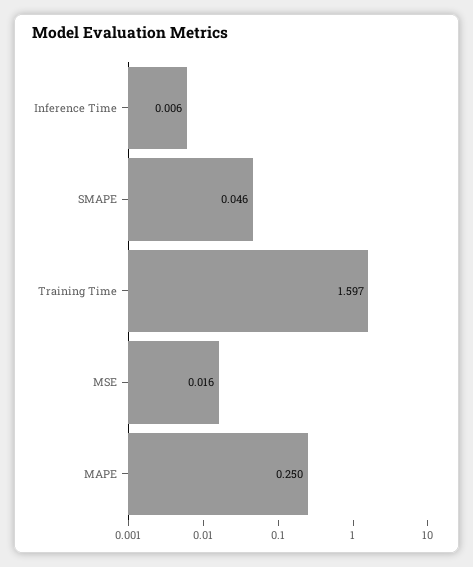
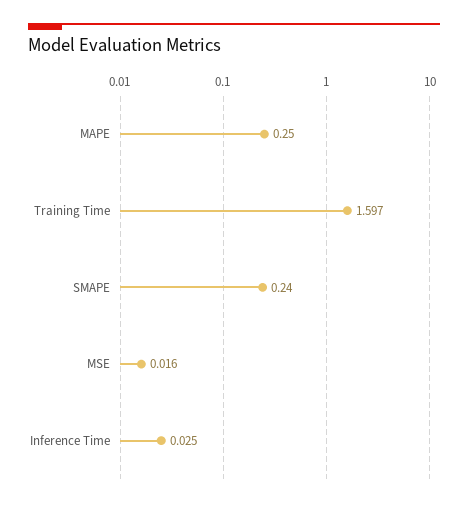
Inference Time: 0.006 -> 0.025
SMAPE: 0.046 -> 0.24

